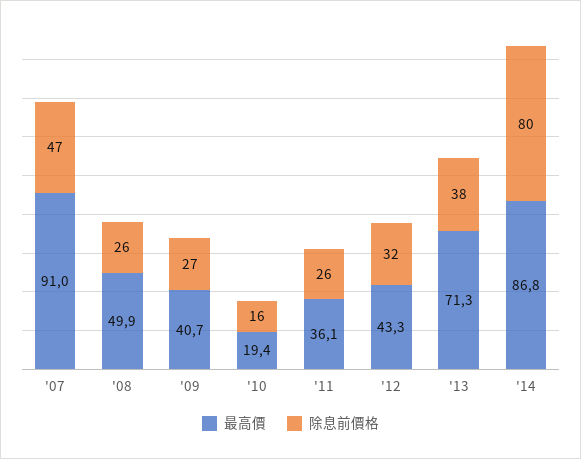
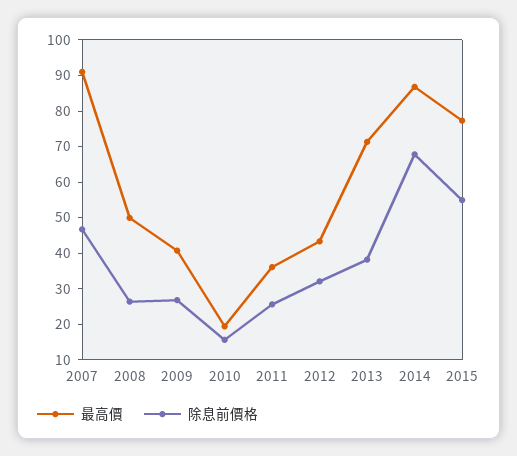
除息前價格, '14: 80 -> 67.5
最高價, 2015: none -> 77.5
除息前價格, 2015: none -> 55

